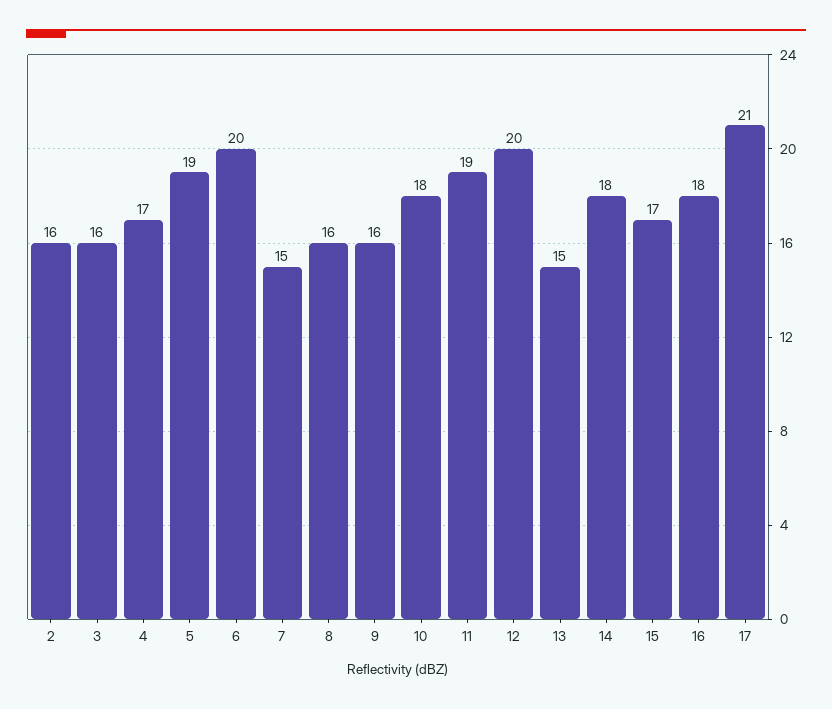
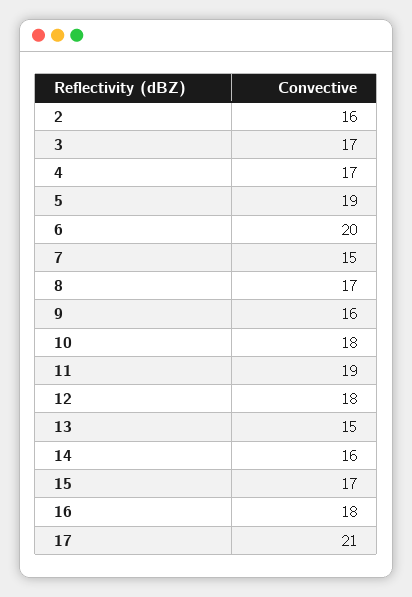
3: 16 -> 17
8: 16 -> 17
12: 20 -> 18
14: 18 -> 16

